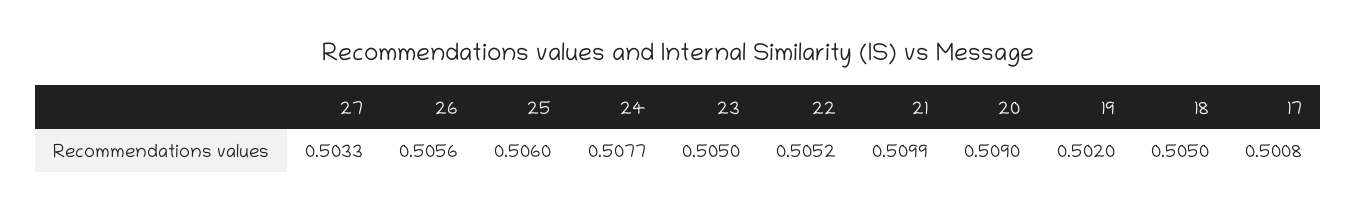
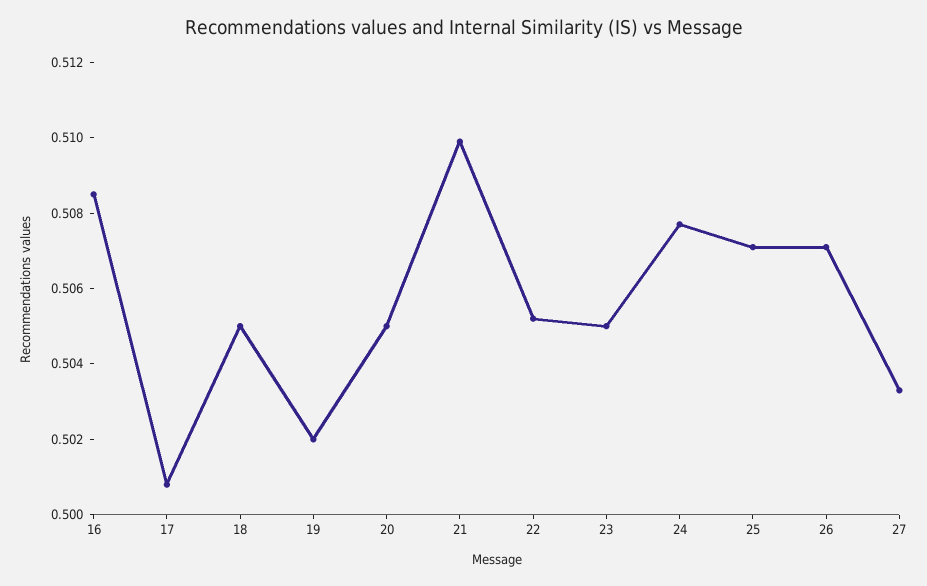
26: 0.5056 -> 0.507
25: 0.506 -> 0.507
20: 0.509 -> 0.505
16: none -> 0.5085

